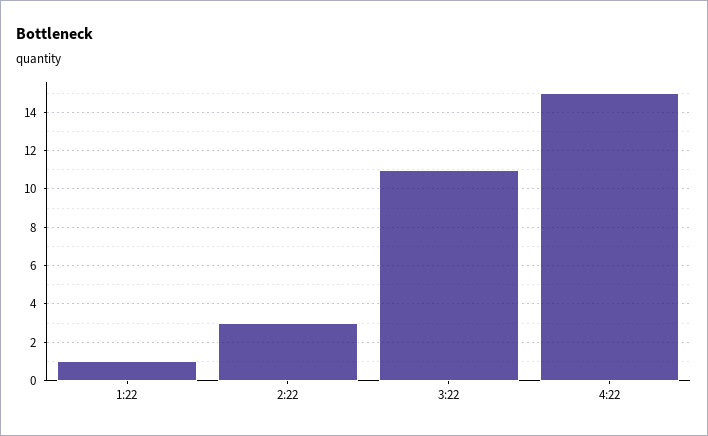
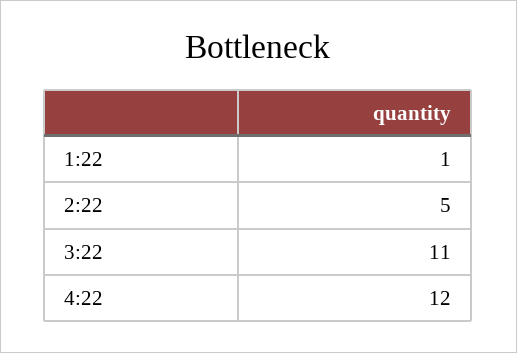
2:22: 3 -> 5
4:22: 15 -> 12

